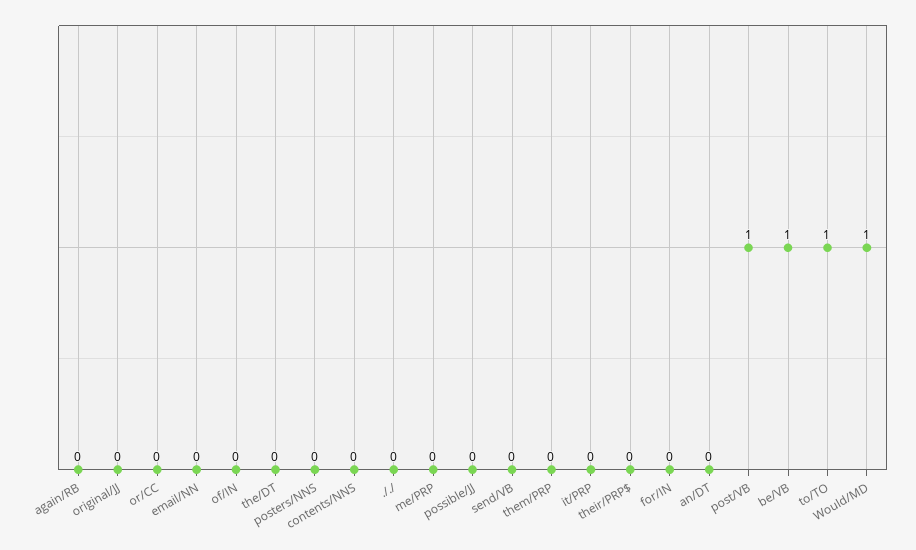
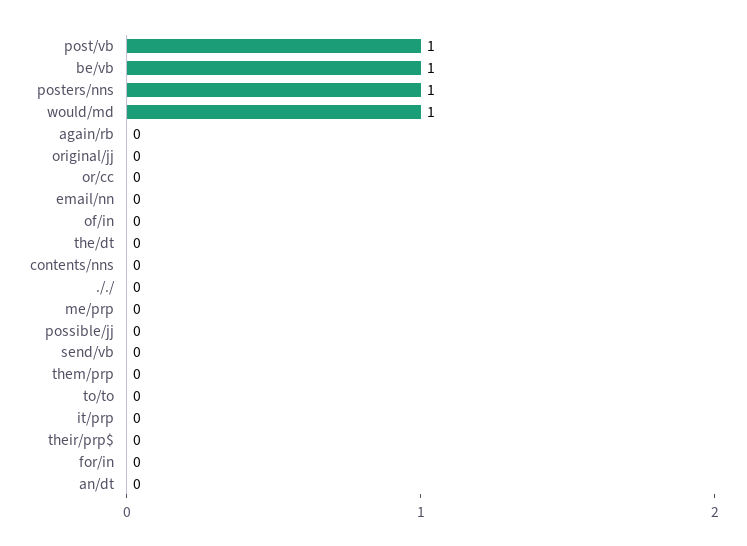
posters/NNS: 0 -> 1
to/TO: 1 -> 0

